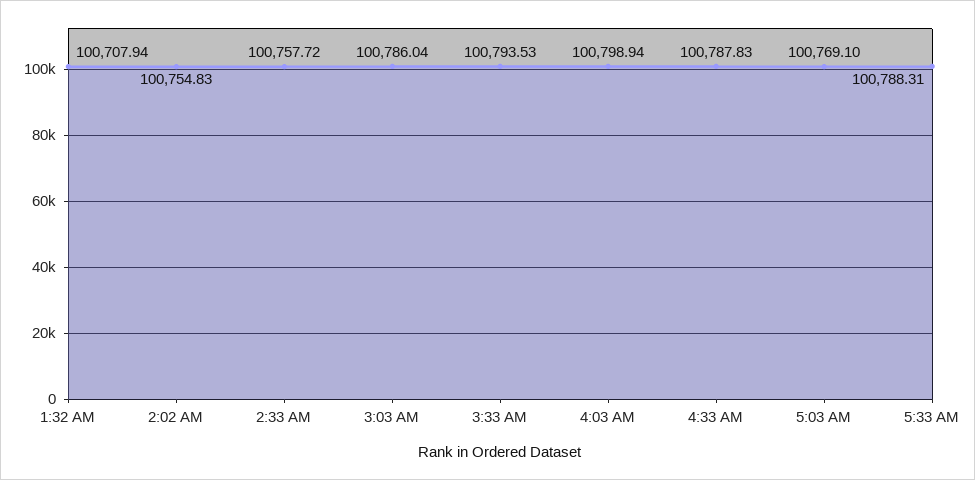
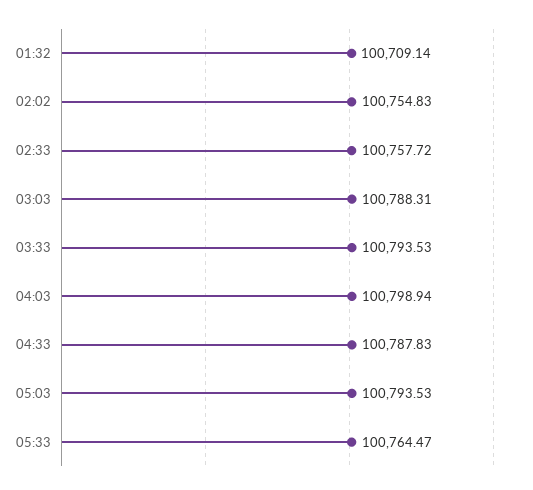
1:32 AM: 100707.94 -> 100709.14
3:03 AM: 100786.04 -> 100788.31
5:03 AM: 100769.1 -> 100793.53
5:33 AM: 100788.31 -> 100764.47

